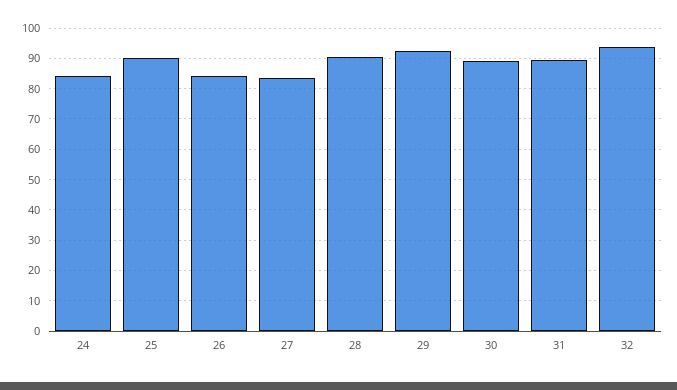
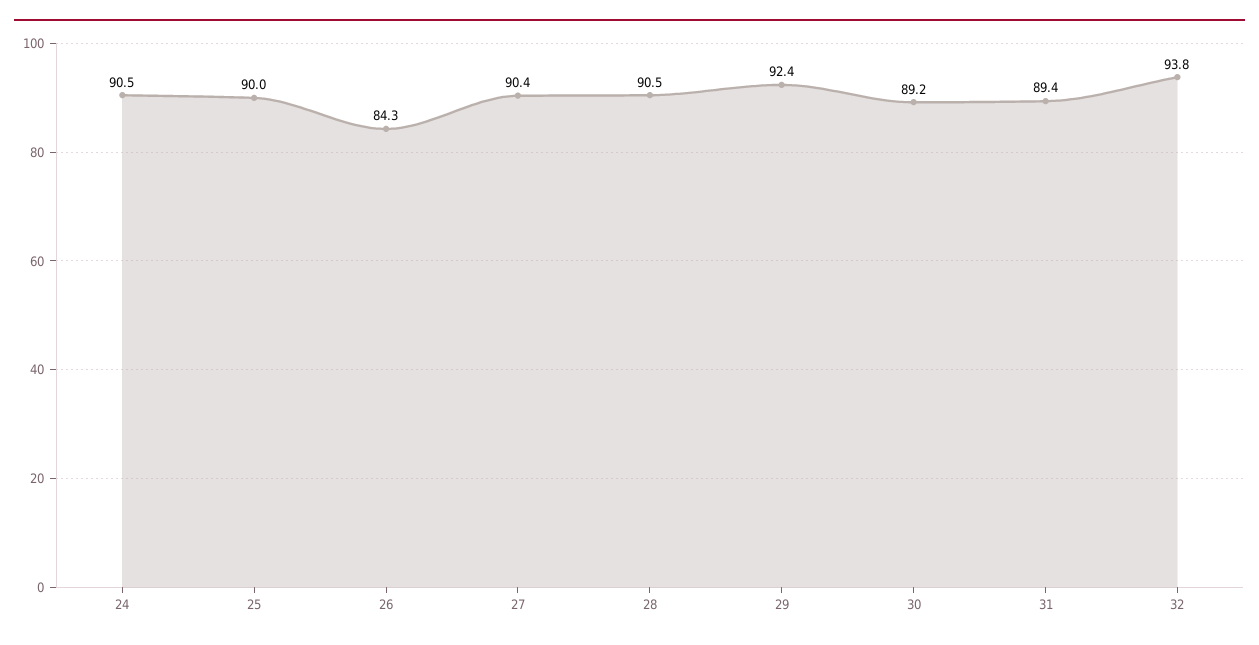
24: 84 -> 90.5
27: 84 -> 90.4

